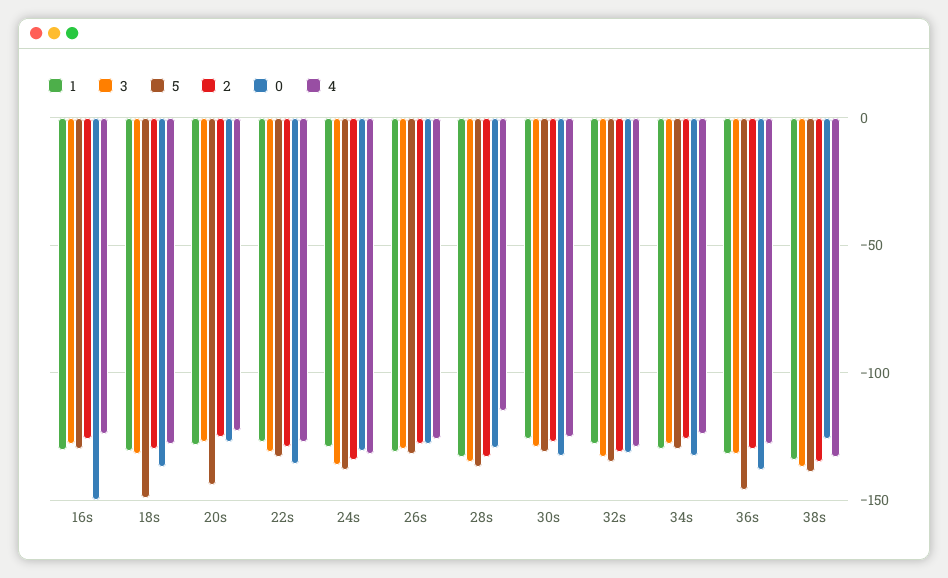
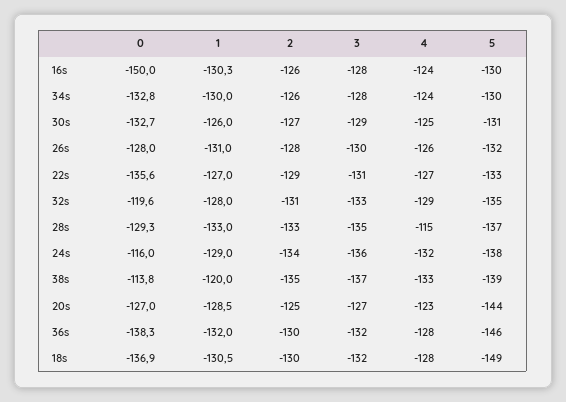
0, 24s: -130 -> -116
0, 32s: -130 -> -119.6
1, 38s: -135 -> -120
0, 38s: -125 -> -113.8

